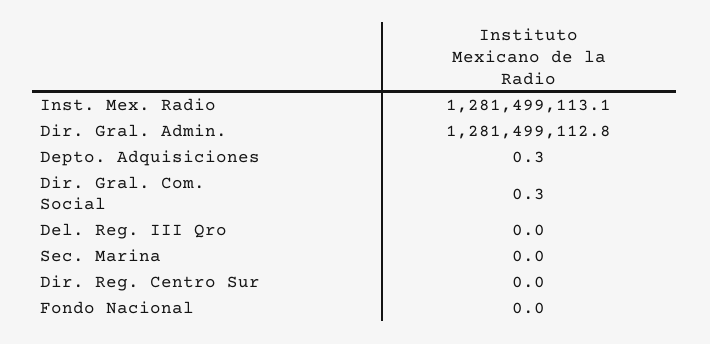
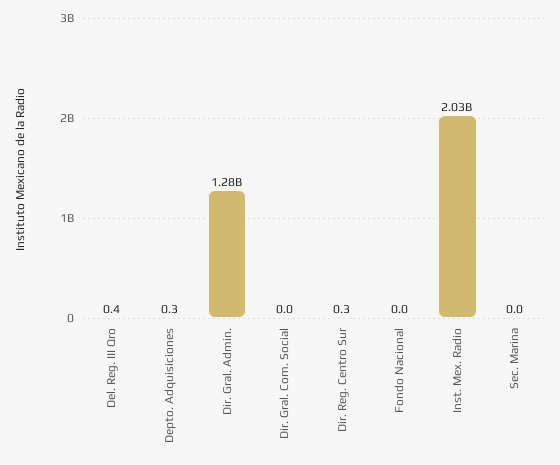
Inst. Mex. Radio: 1281499113.1 -> 2030000000
Dir. Gral. Com. Social: 0.3 -> 0
Del. Reg. III Qro: 0 -> 0.4
Dir. Reg. Centro Sur: 0 -> 0.3

